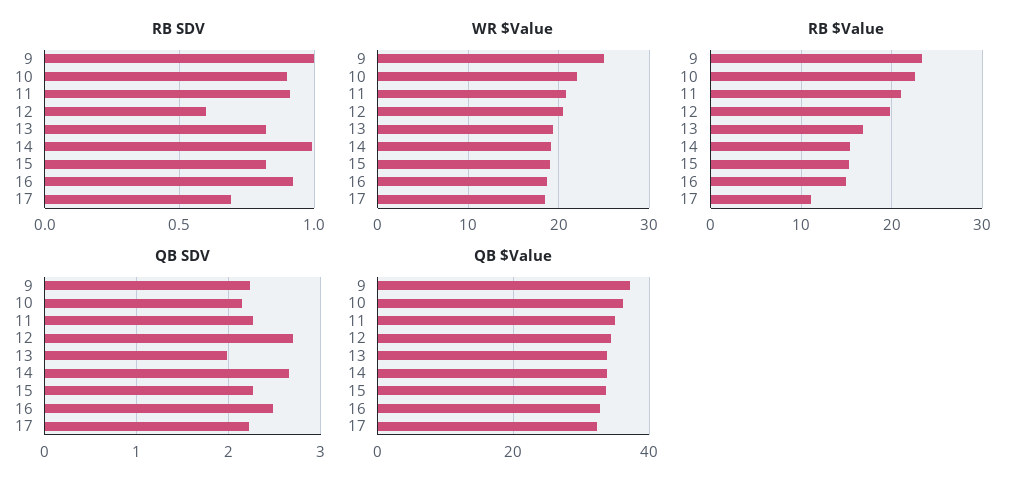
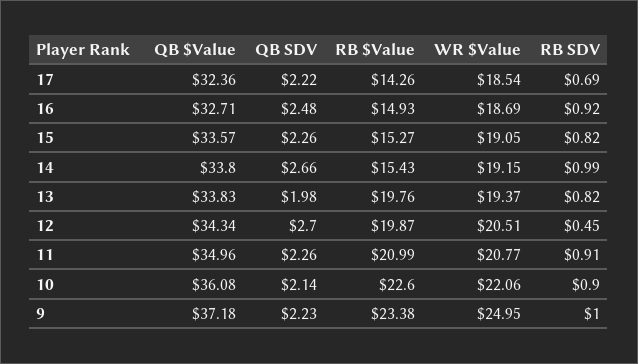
RB SDV, 12: 0.6 -> 0.45
RB $Value, 13: 17 -> 19.76
RB $Value, 17: 11 -> 14.26

